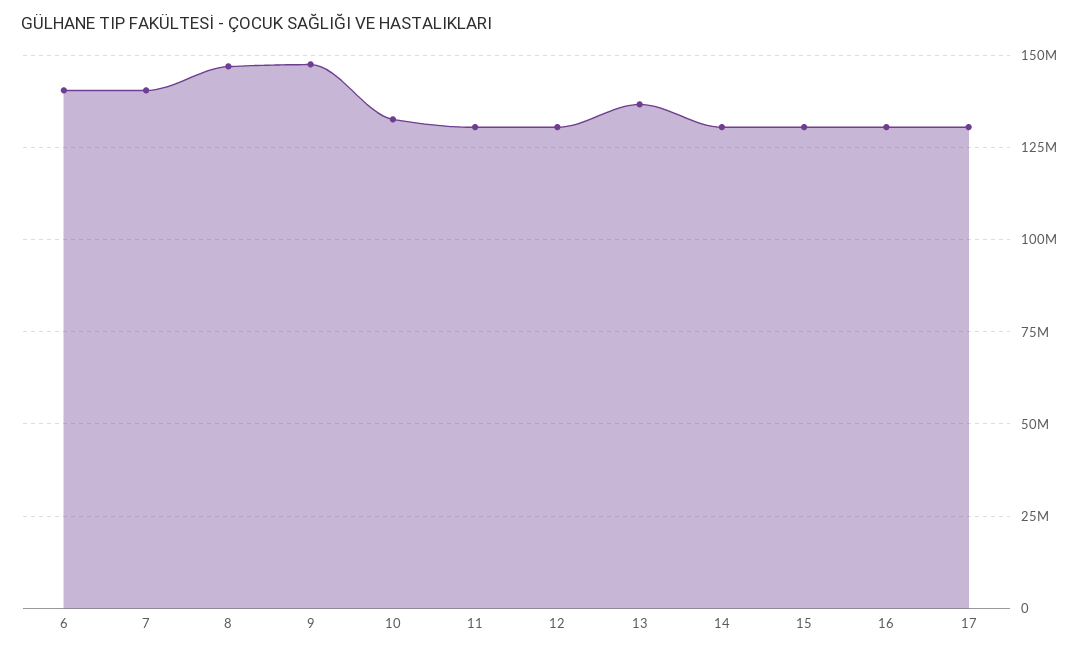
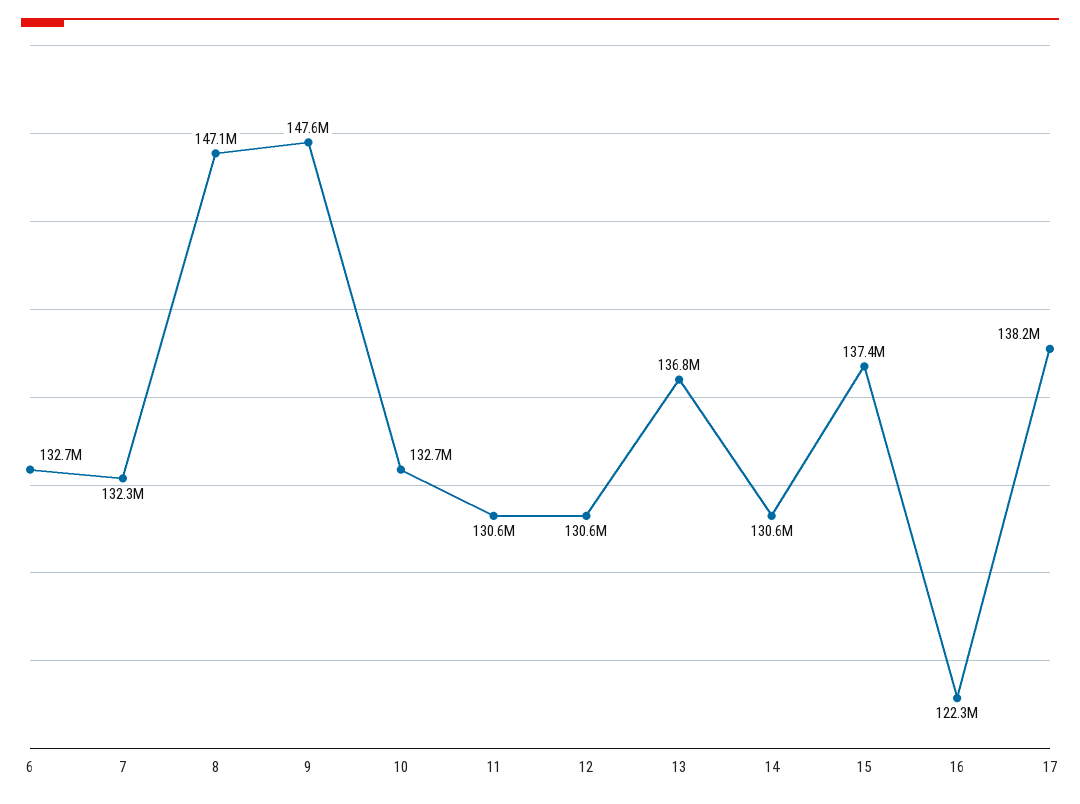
6: 140000000 -> 132700000
7: 140000000 -> 132300000
15: 130000000 -> 137400000
16: 130000000 -> 122300000
17: 130000000 -> 138200000

